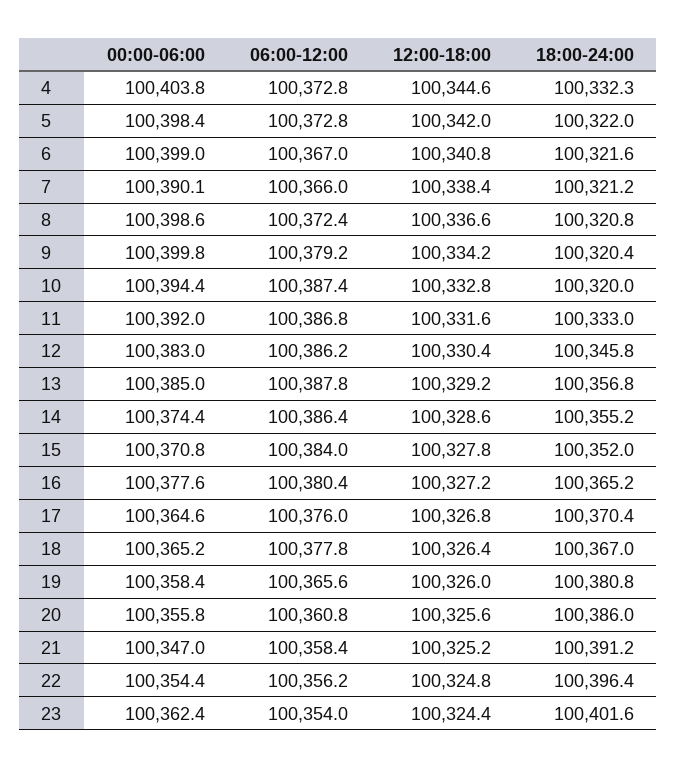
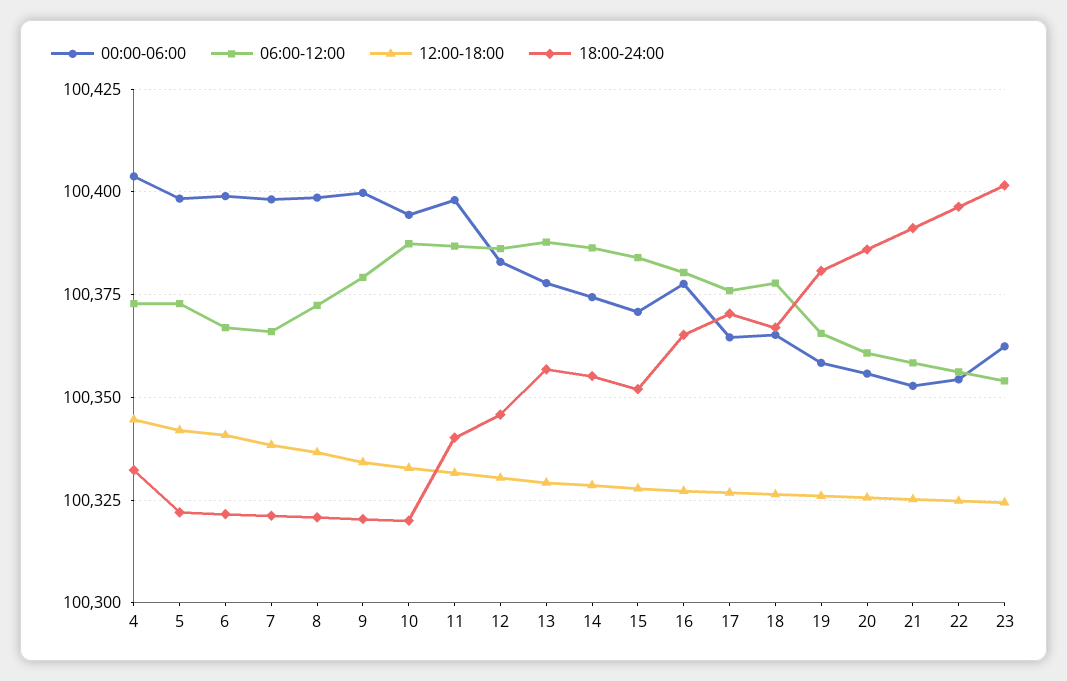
00:00-06:00, 7: 100390.1 -> 100397.5
00:00-06:00, 11: 100392 -> 100397.5
18:00-24:00, 11: 100333 -> 100340
00:00-06:00, 13: 100385 -> 100377.5
00:00-06:00, 21: 100347 -> 100352.5

